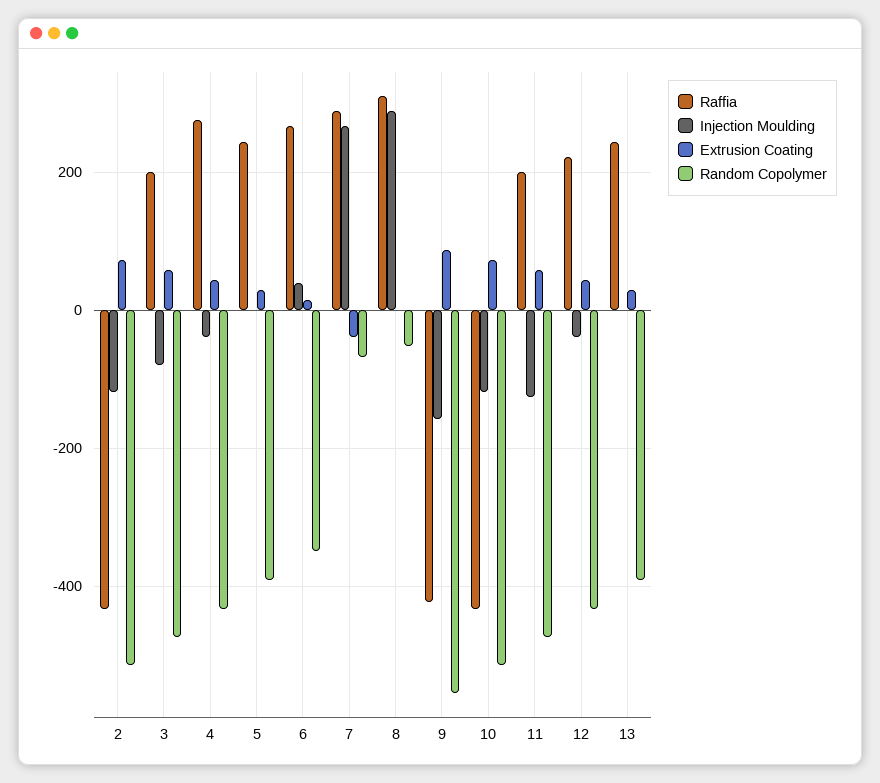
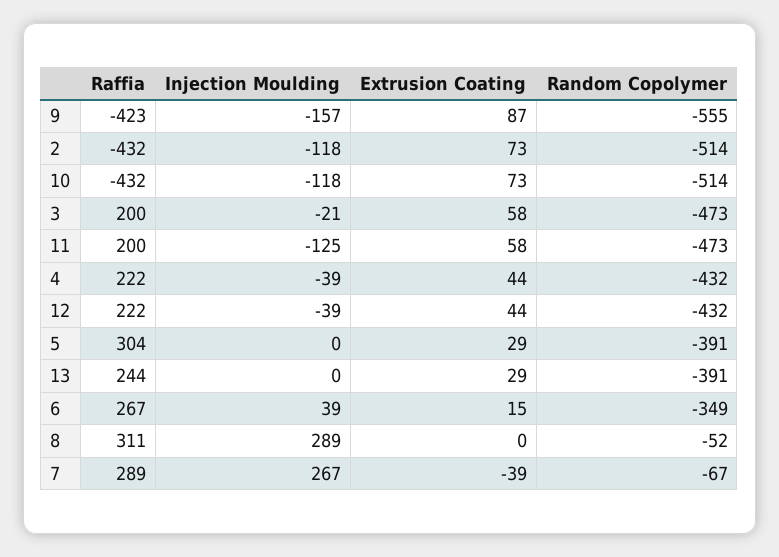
Injection Moulding, 3: -80 -> -21
Raffia, 4: 280 -> 222
Raffia, 5: 240 -> 304

